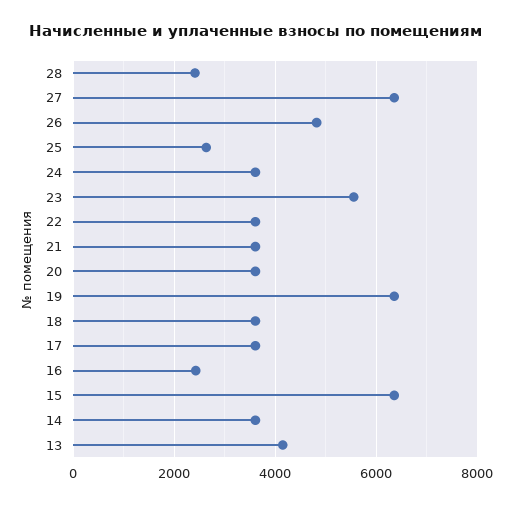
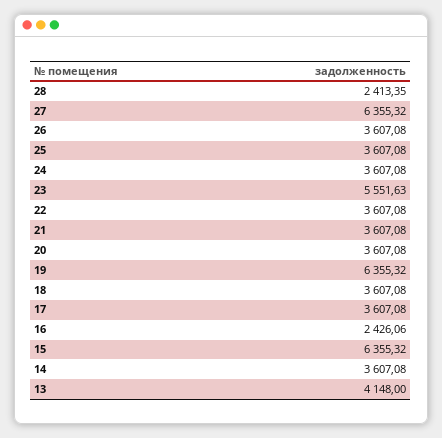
26: 4800 -> 3607.08
25: 2600 -> 3607.08

